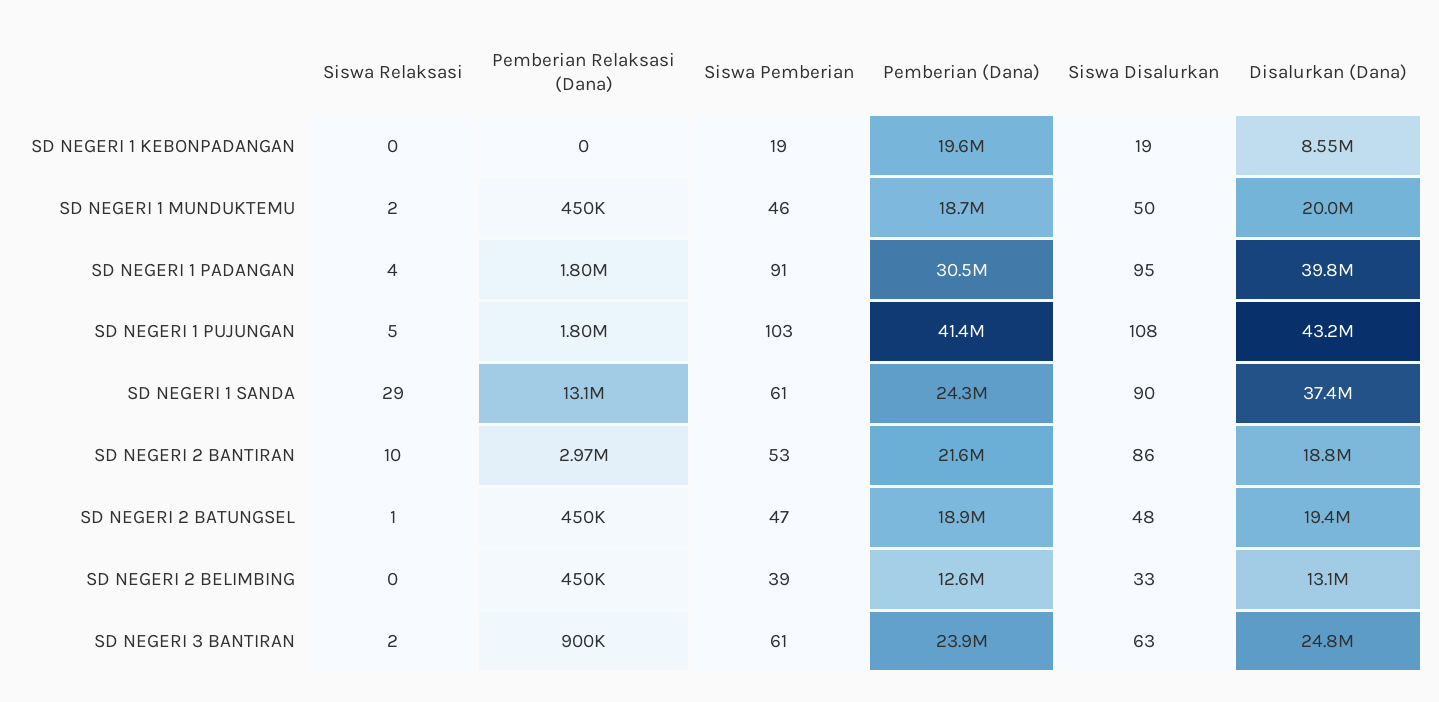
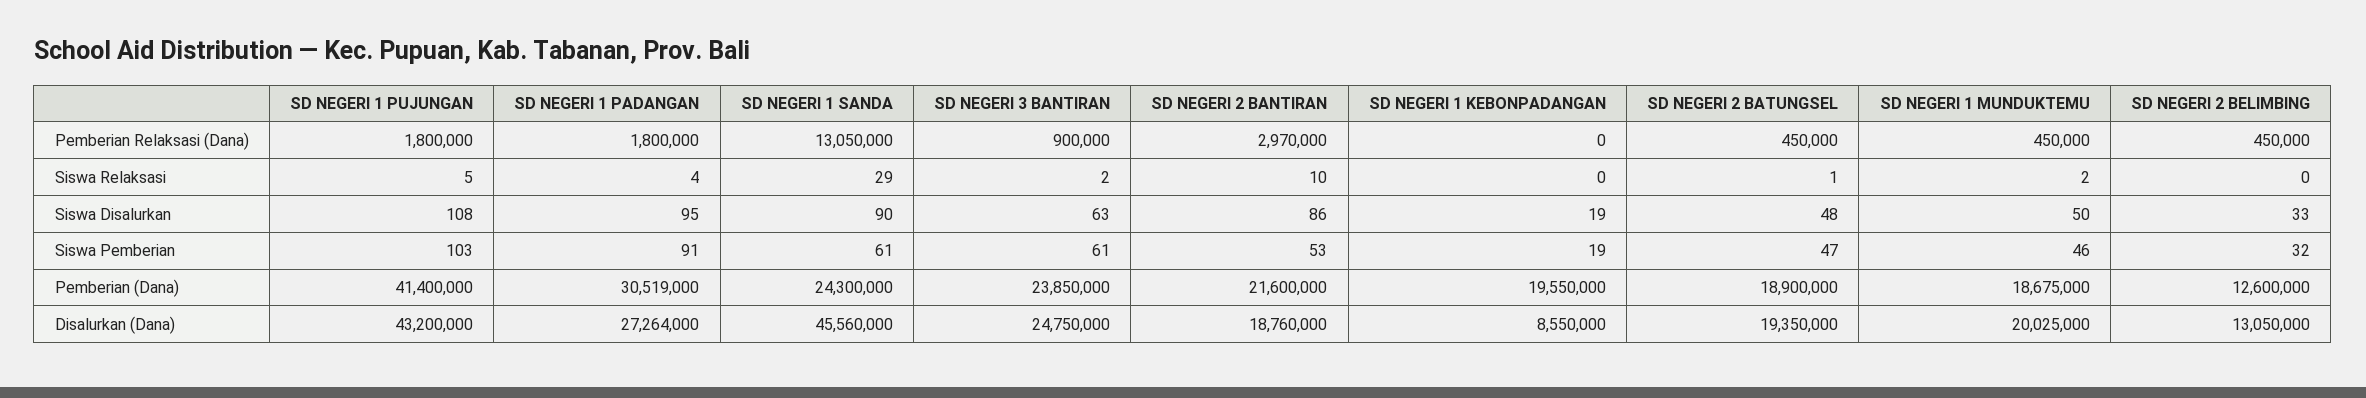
Disalurkan (Dana), SD NEGERI 1 PADANGAN: 39800000 -> 27264000
Disalurkan (Dana), SD NEGERI 1 SANDA: 37400000 -> 45560000
Siswa Pemberian, SD NEGERI 2 BELIMBING: 39 -> 32

